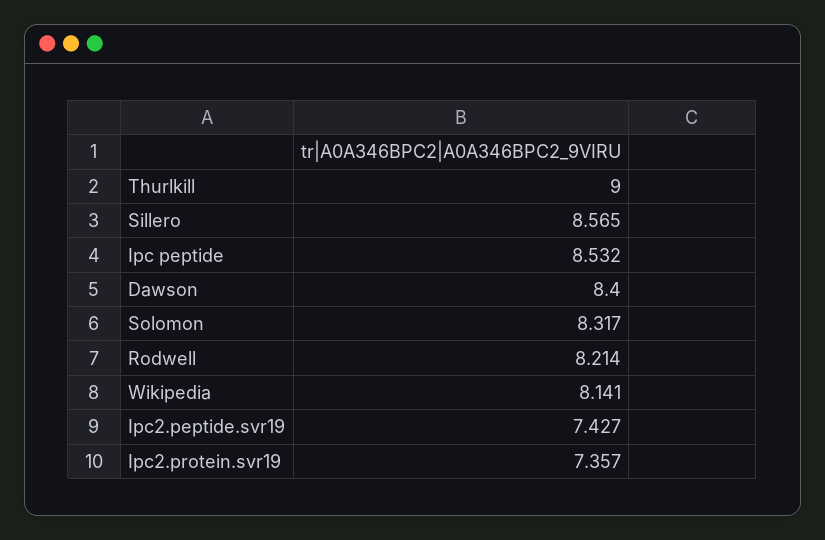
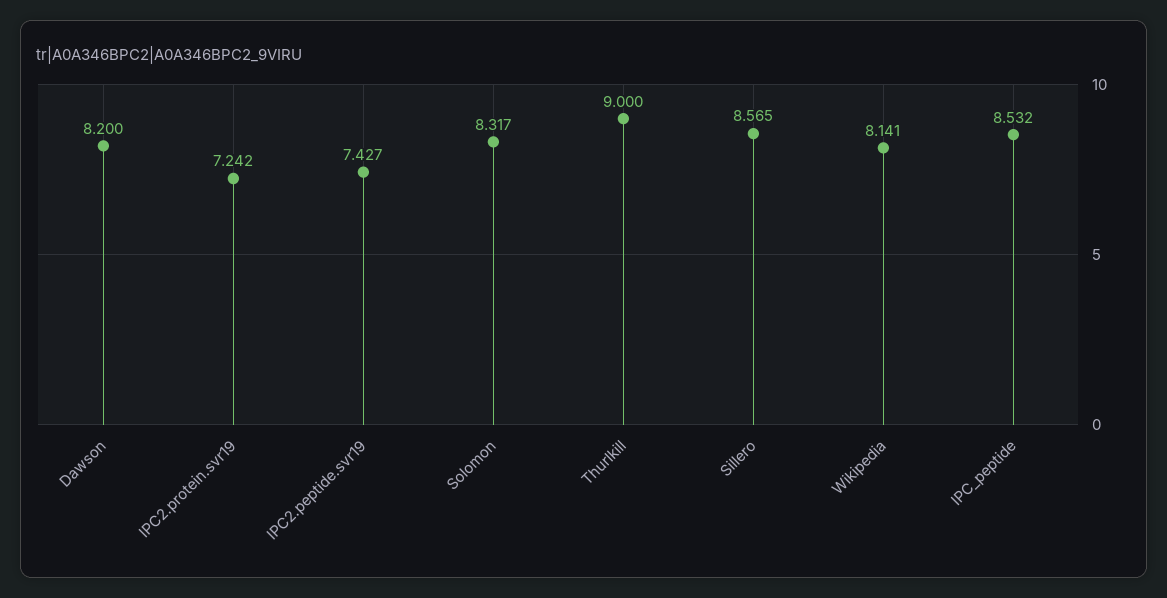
Dawson: 8.4 -> 8.2
Rodwell: 8.214 -> none
Ipc2.protein.svr19: 7.357 -> 7.242

